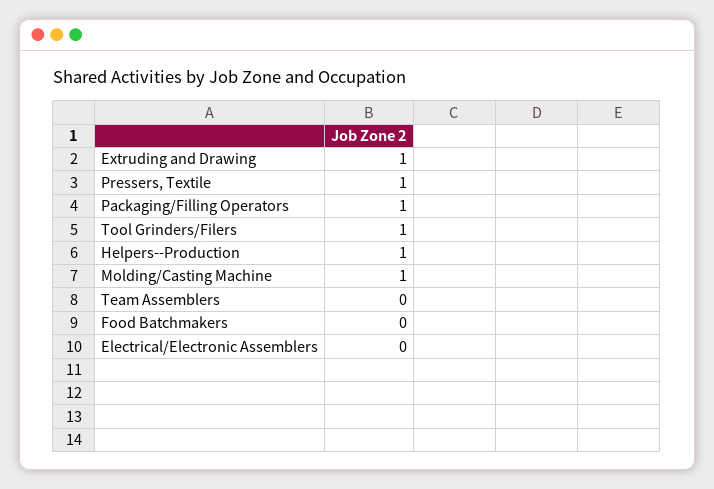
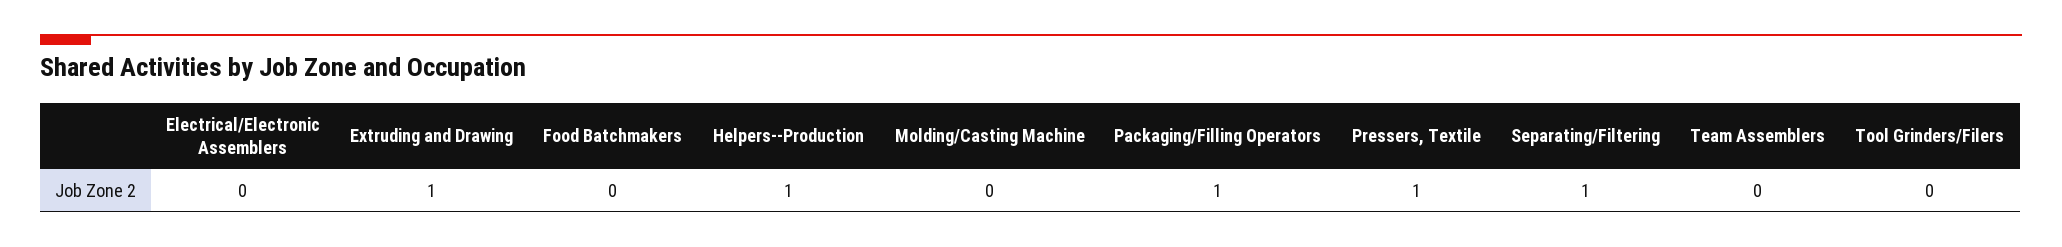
Tool Grinders/Filers: 1 -> 0
Molding/Casting Machine: 1 -> 0
Separating/Filtering: none -> 1

